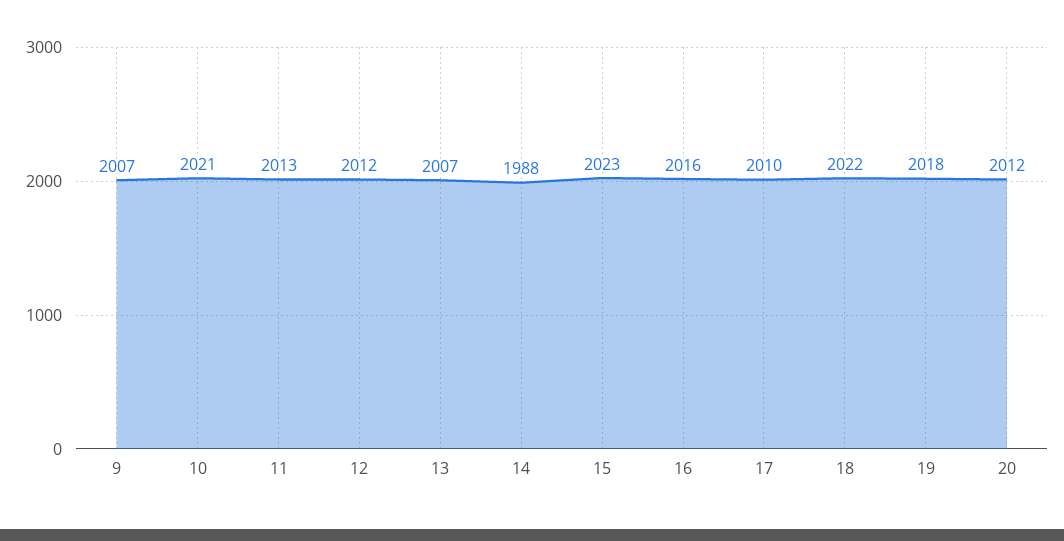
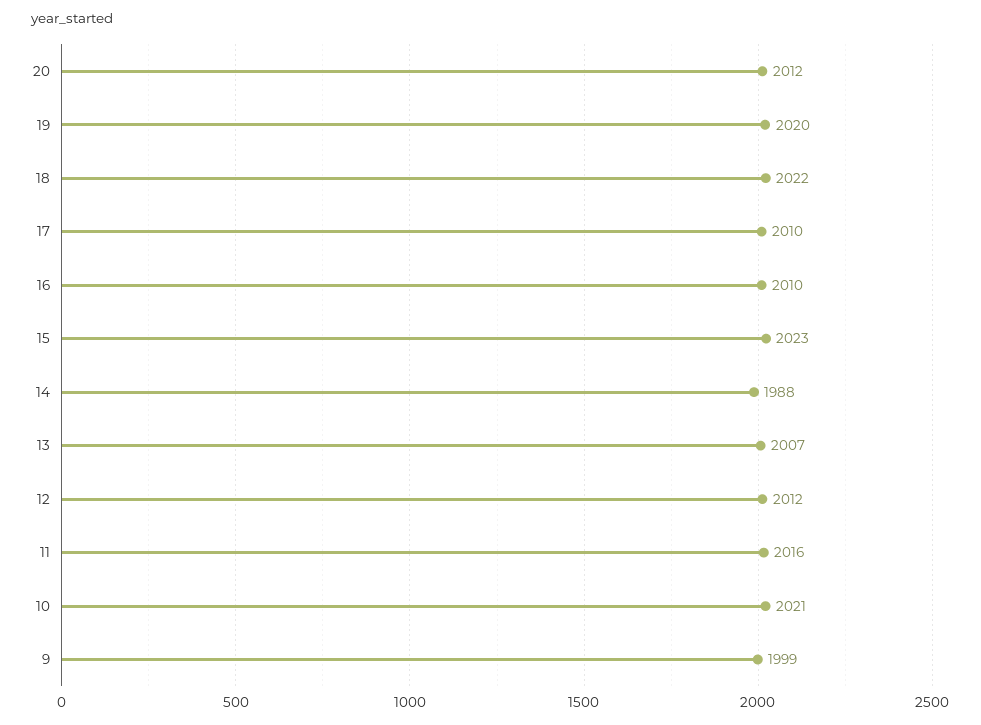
9: 2007 -> 1999
11: 2013 -> 2016
16: 2016 -> 2010
19: 2018 -> 2020

